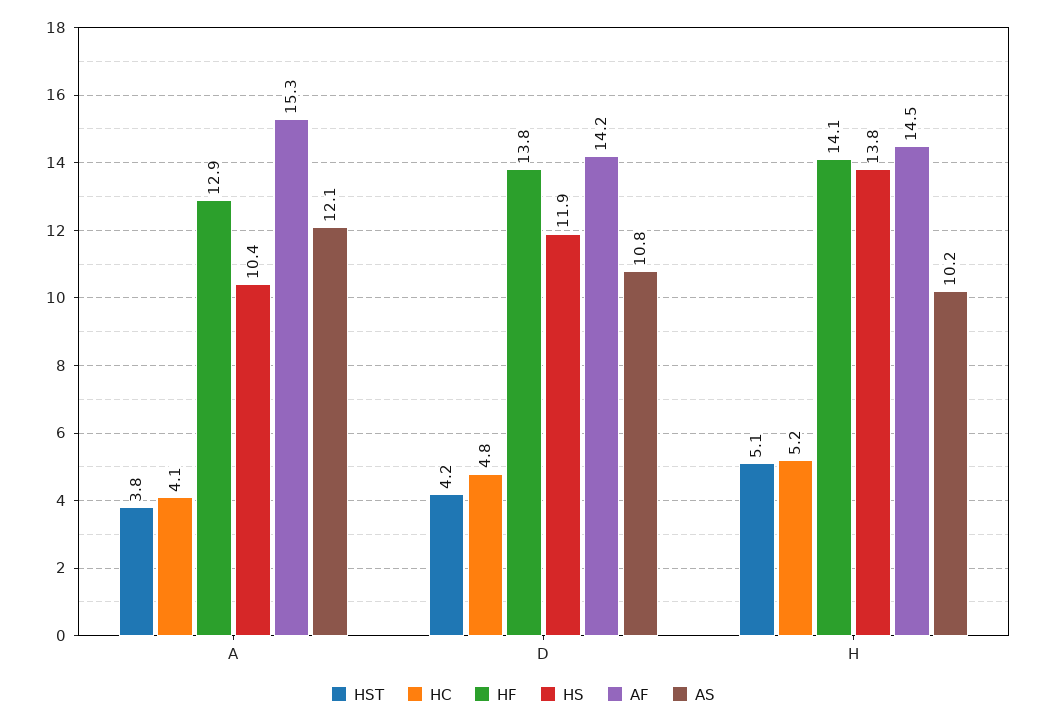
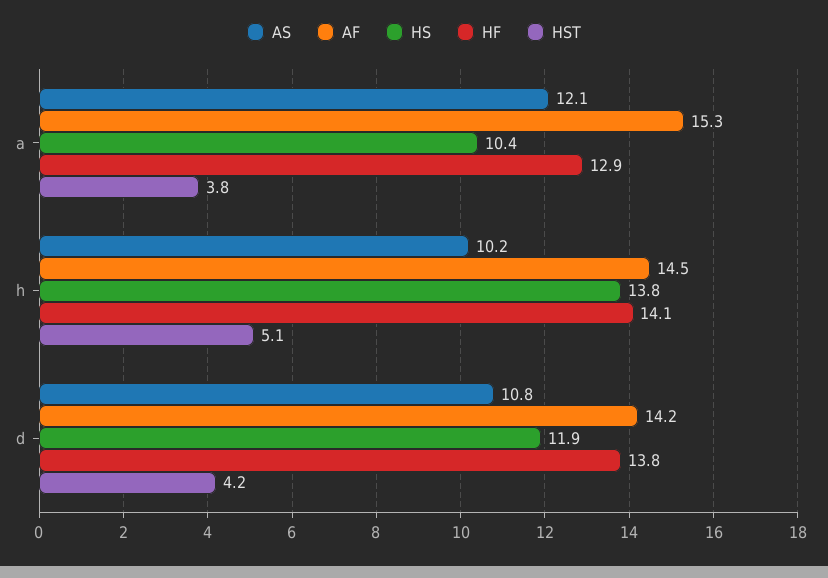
HC, A: 4.1 -> none
HC, D: 4.8 -> none
HC, H: 5.2 -> none

